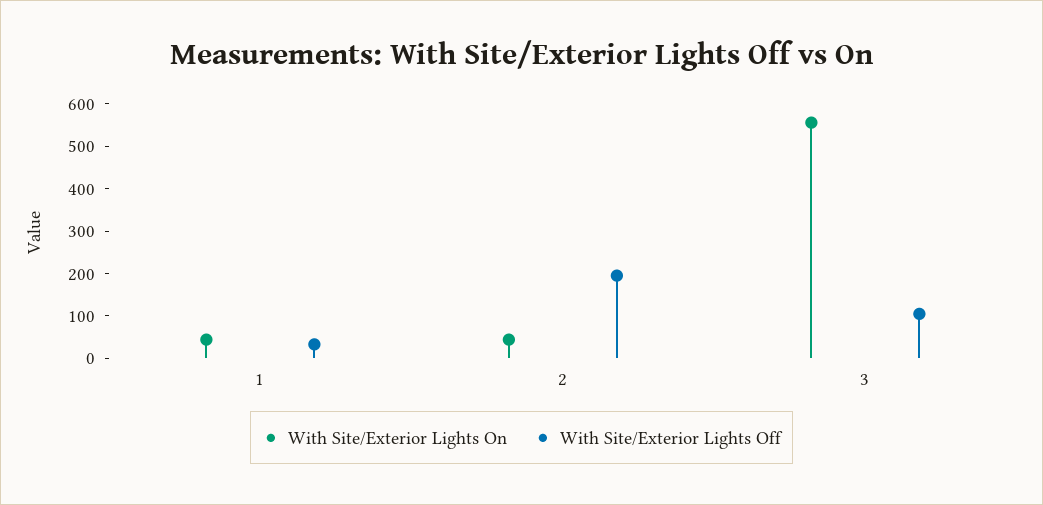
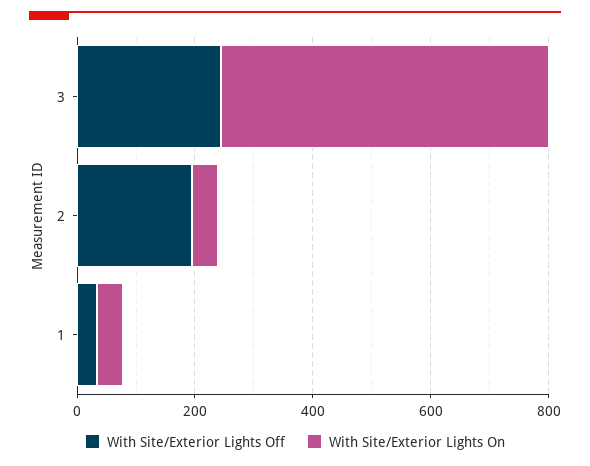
With Site/Exterior Lights Off, 3: 100 -> 250

